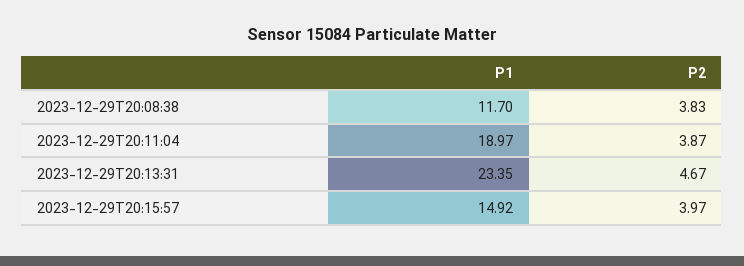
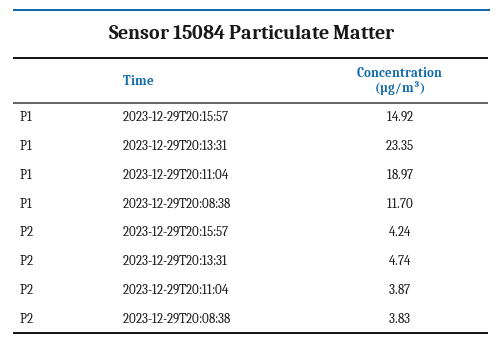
P2, 2023-12-29T20:13:31: 4.67 -> 4.74
P2, 2023-12-29T20:15:57: 3.97 -> 4.24

